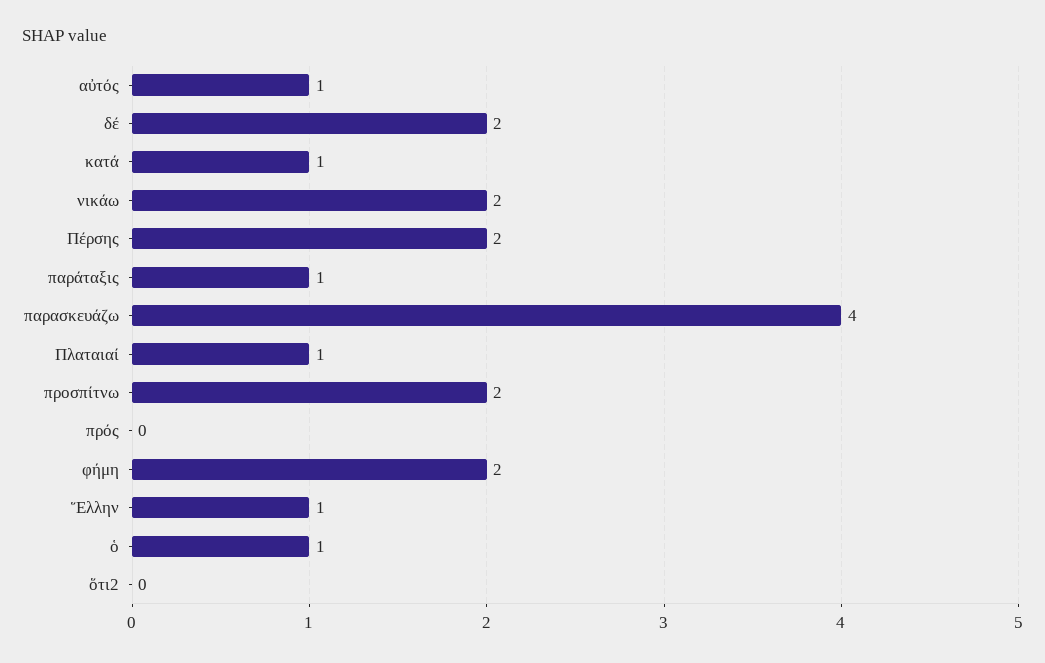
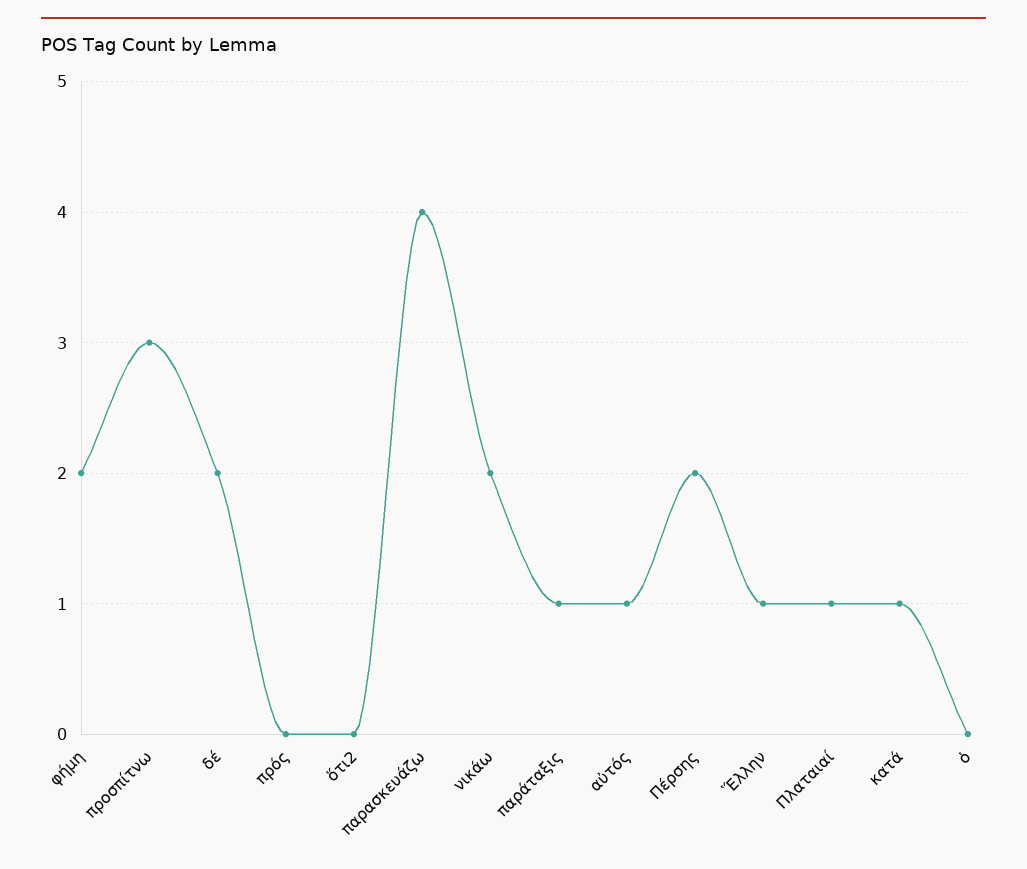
προσπίτνω: 2 -> 3
ὁ: 1 -> 0

